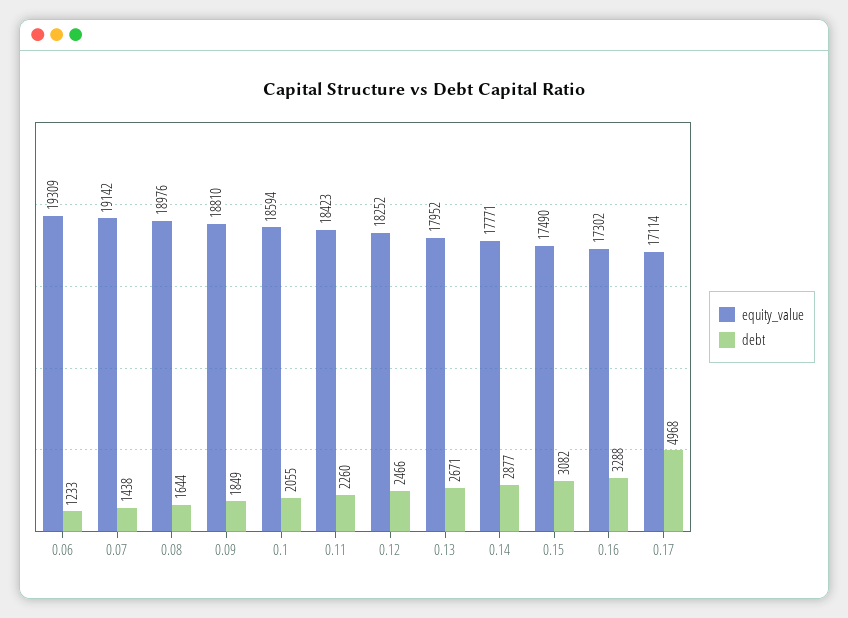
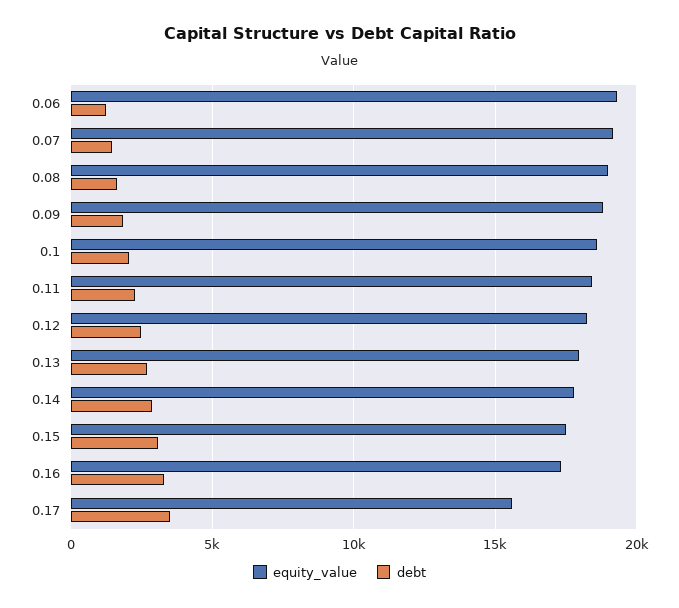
equity_value, 0.17: 17114 -> 15500
debt, 0.17: 4968 -> 3500

